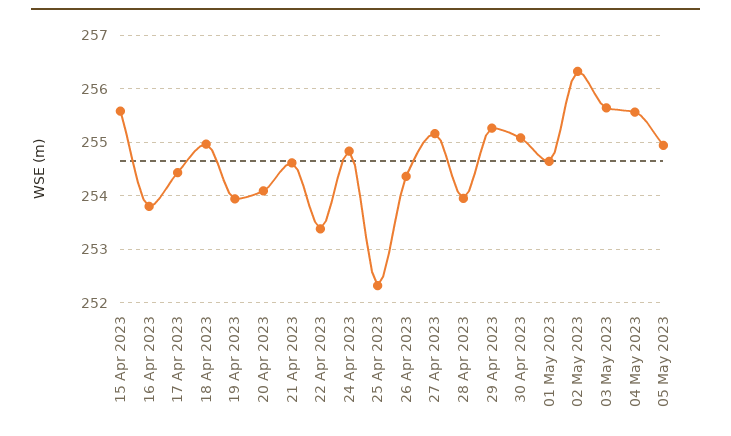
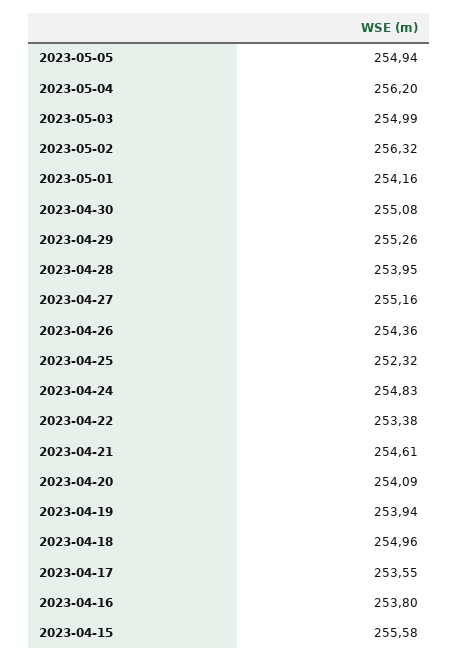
17 Apr 2023: 254.4 -> 253.55
01 May 2023: 254.6 -> 254.16
03 May 2023: 255.6 -> 254.99
04 May 2023: 255.6 -> 256.2

